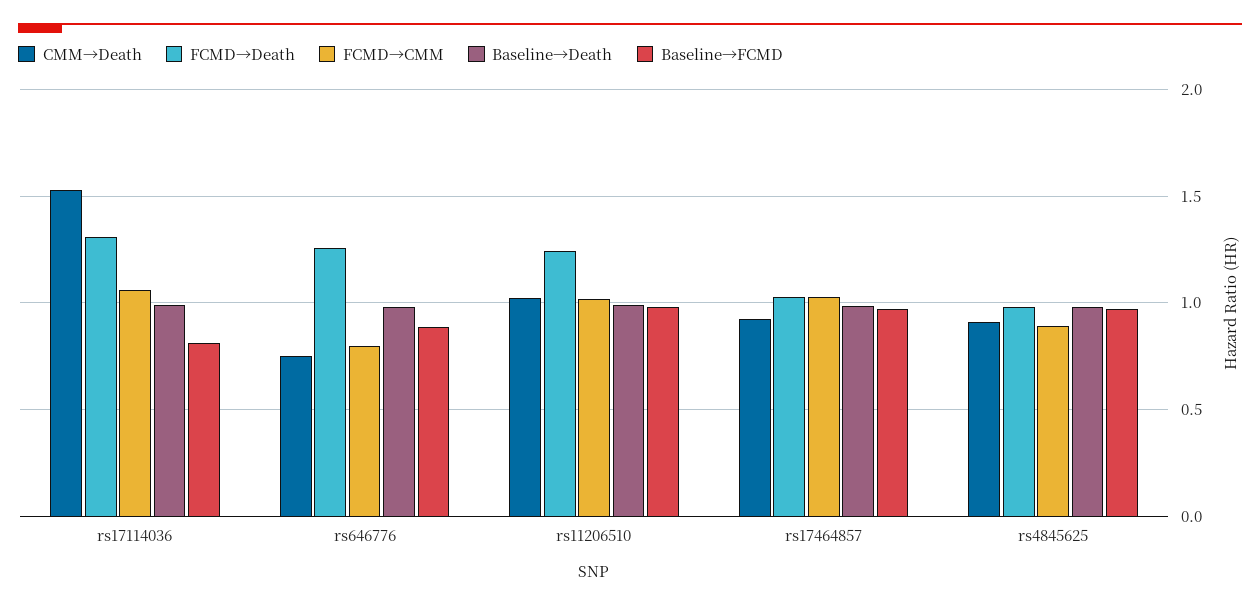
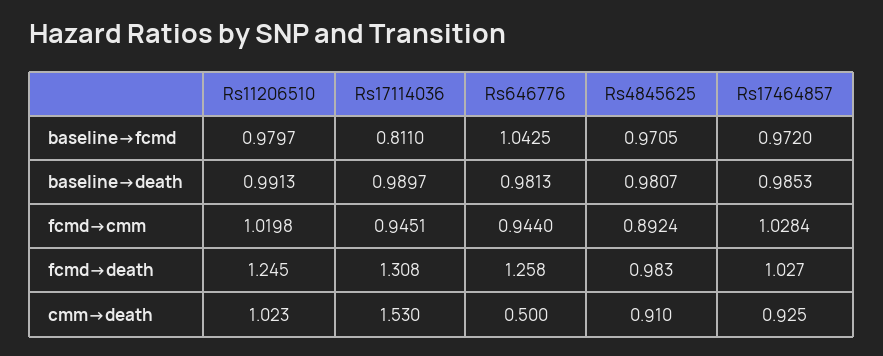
FCMD→CMM, rs17114036: 1.05 -> 0.9451
CMM→Death, rs646776: 0.75 -> 0.5
FCMD→CMM, rs646776: 0.8 -> 0.944
Baseline→FCMD, rs646776: 0.9 -> 1.0425

